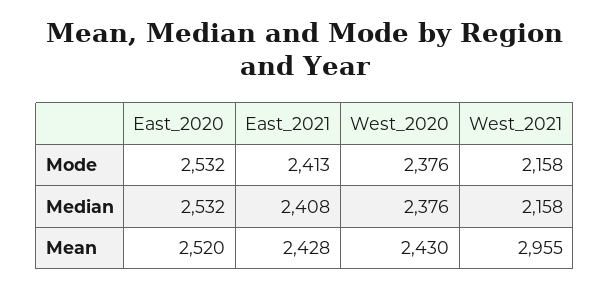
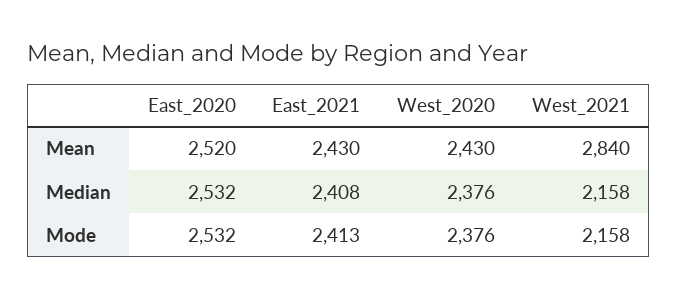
East_2021, Mean: 2428 -> 2430
West_2021, Mean: 2955 -> 2840

